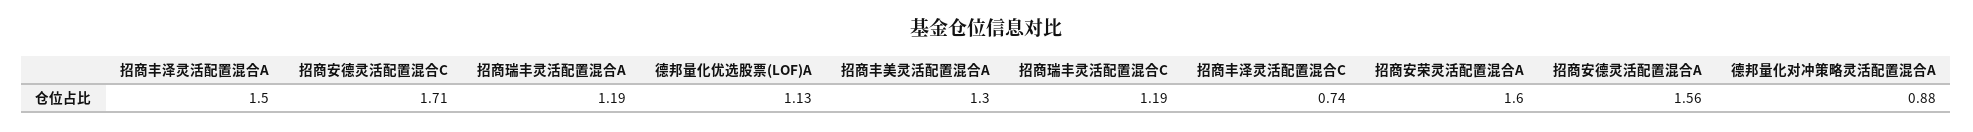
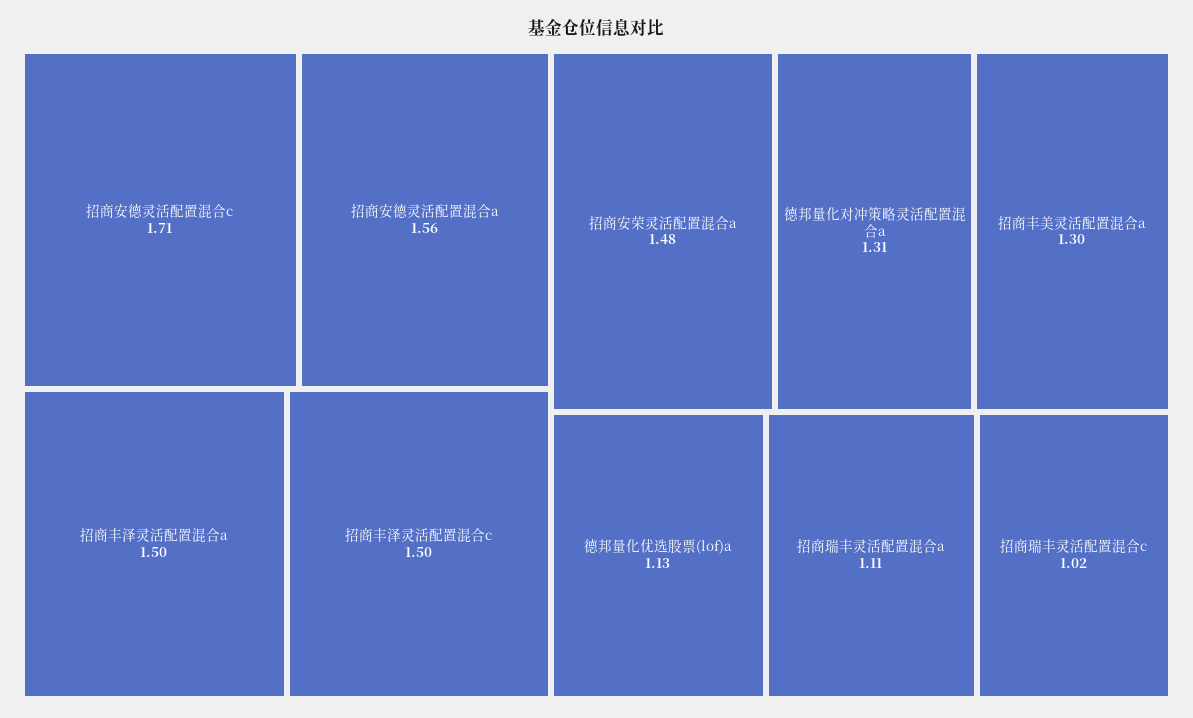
招商瑞丰灵活配置混合A: 1.19 -> 1.11
招商瑞丰灵活配置混合C: 1.19 -> 1.02
招商丰泽灵活配置混合C: 0.74 -> 1.5
招商安荣灵活配置混合A: 1.6 -> 1.48
德邦量化对冲策略灵活配置混合A: 0.88 -> 1.31

